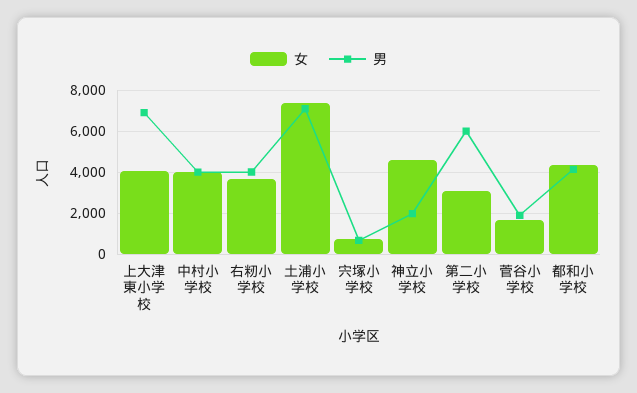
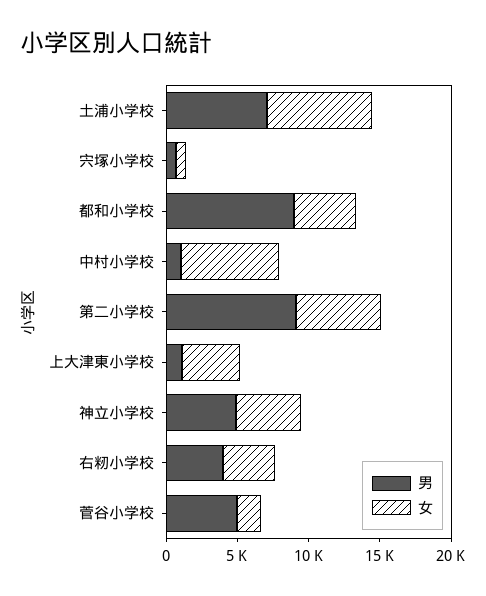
男, 上大津東小学校: 7000 -> 1000
女, 中村小学校: 4000 -> 7000
男, 中村小学校: 4000 -> 1000
男, 神立小学校: 2000 -> 5000
女, 第二小学校: 3000 -> 6000
男, 第二小学校: 6000 -> 9000
男, 菅谷小学校: 2000 -> 5000
男, 都和小学校: 4000 -> 9000

